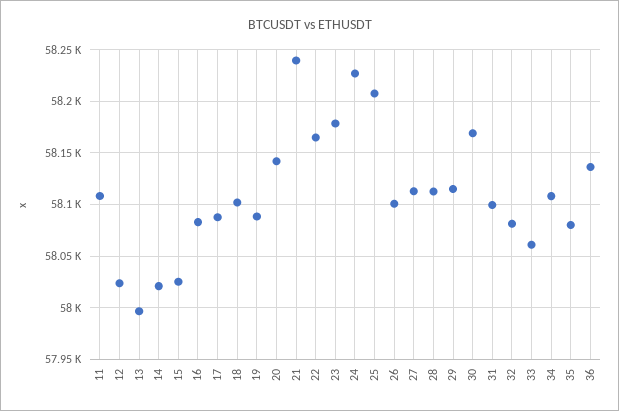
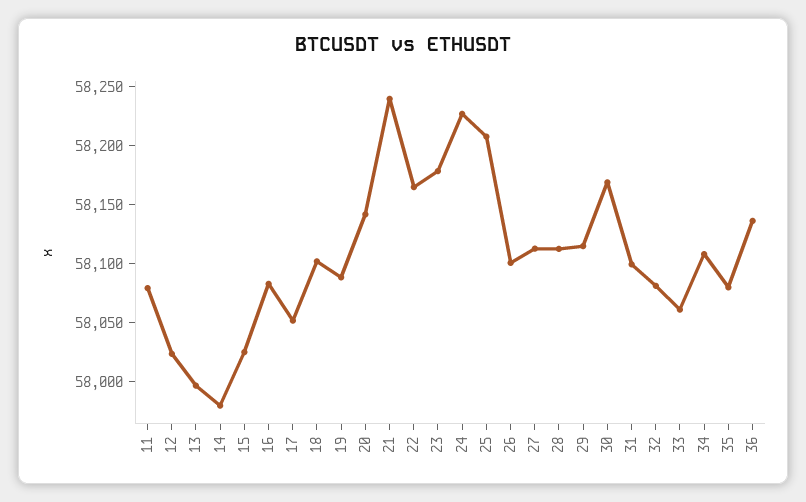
11: 58110 -> 58080
14: 58020 -> 57980
17: 58090 -> 58050

